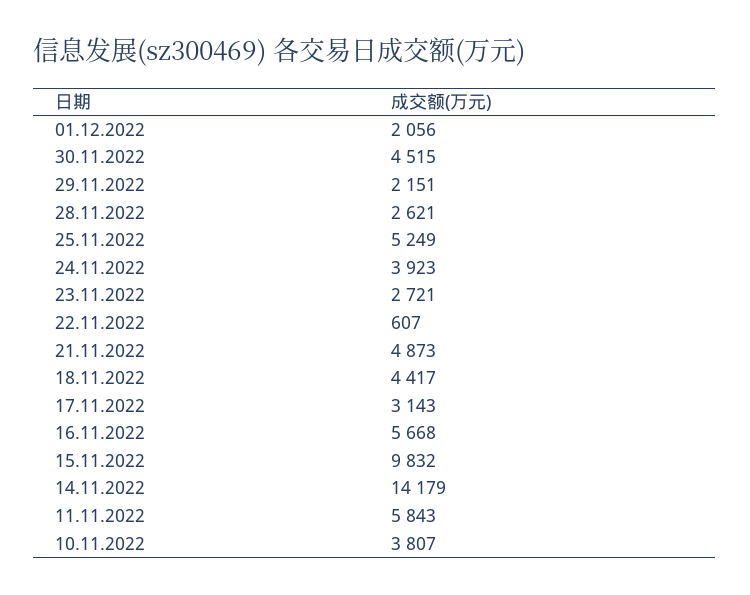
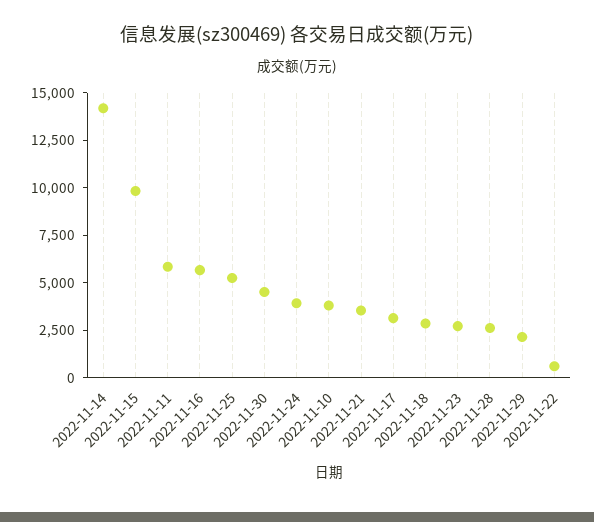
01.12.2022: 2056 -> none
21.11.2022: 4873 -> 3500
18.11.2022: 4417 -> 3000

